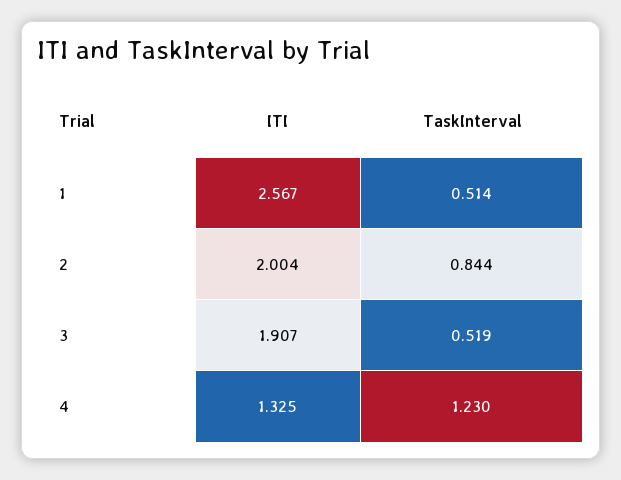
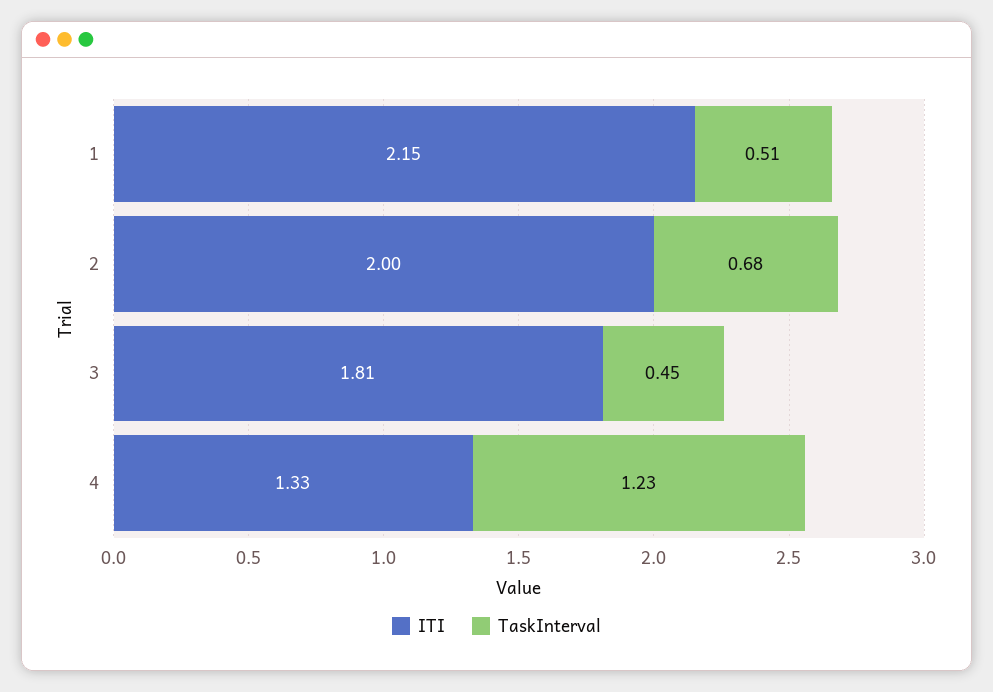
ITI, 1: 2.567 -> 2.15
TaskInterval, 2: 0.844 -> 0.68
ITI, 3: 1.907 -> 1.81
TaskInterval, 3: 0.519 -> 0.45

